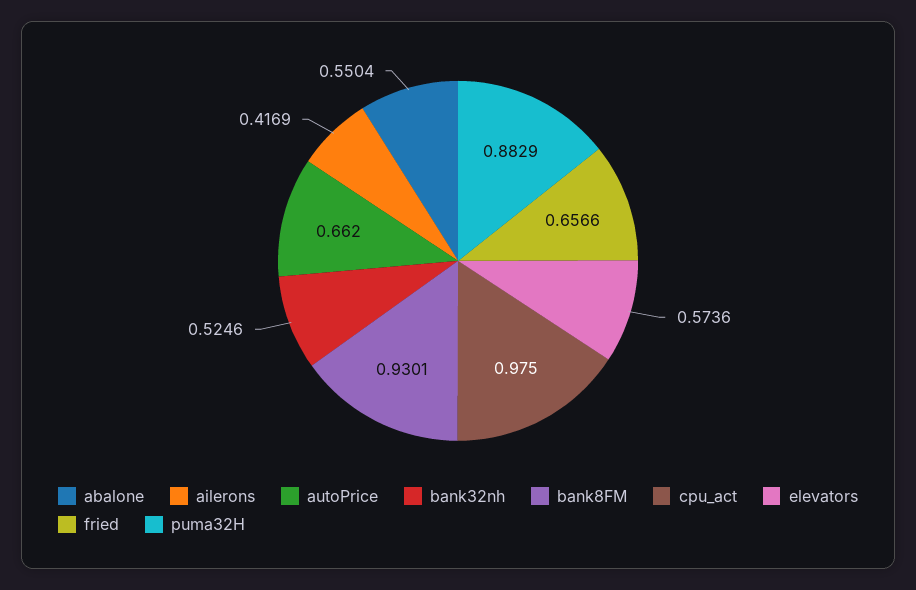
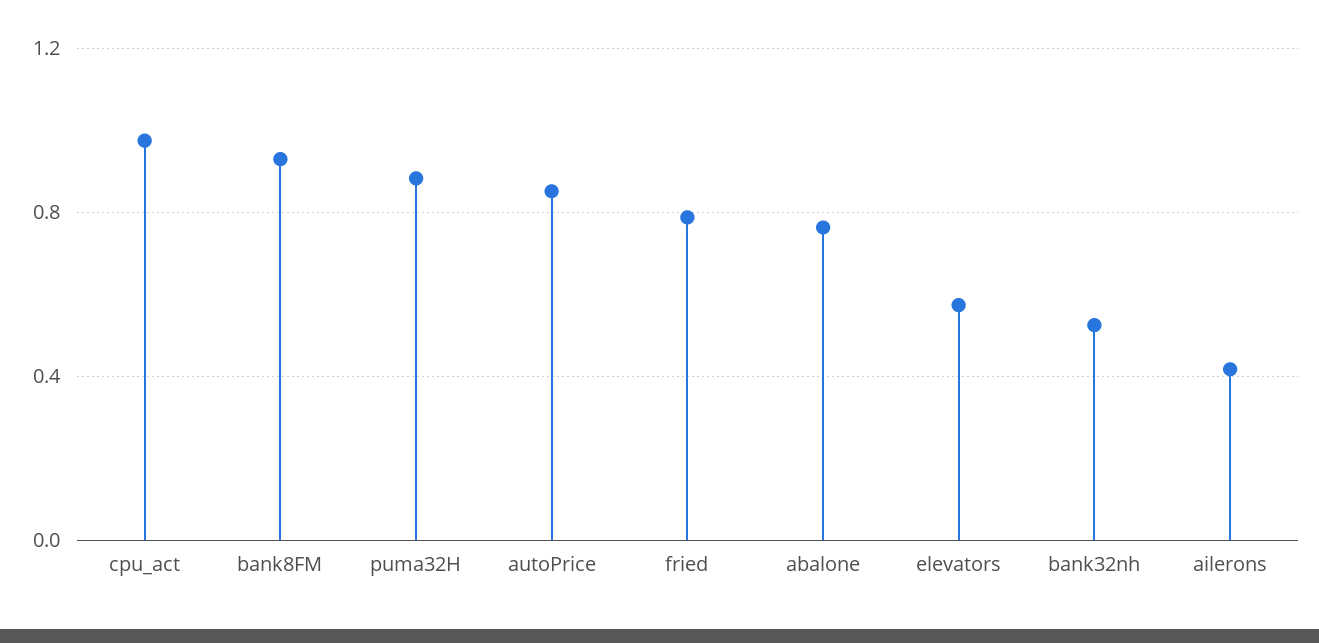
abalone: 0.5504 -> 0.75
autoPrice: 0.662 -> 0.85
fried: 0.6566 -> 0.8

